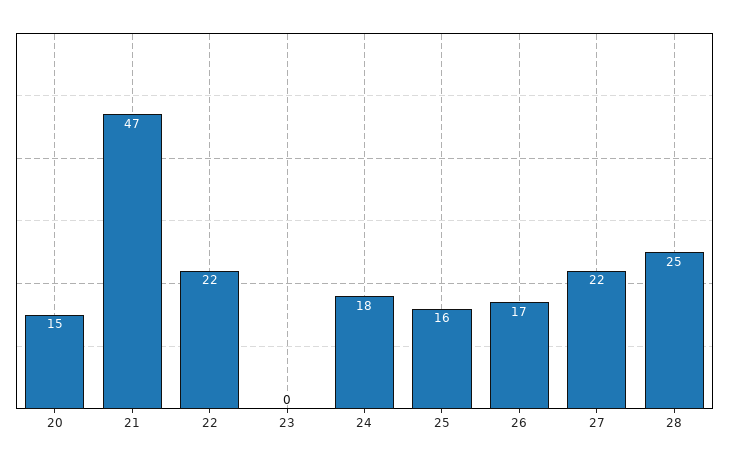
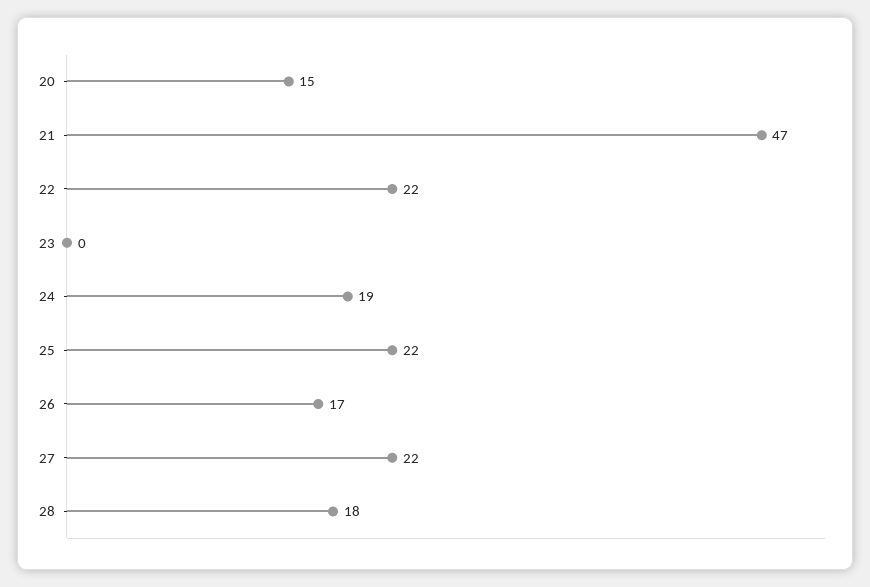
24: 18 -> 19
25: 16 -> 22
28: 25 -> 18

